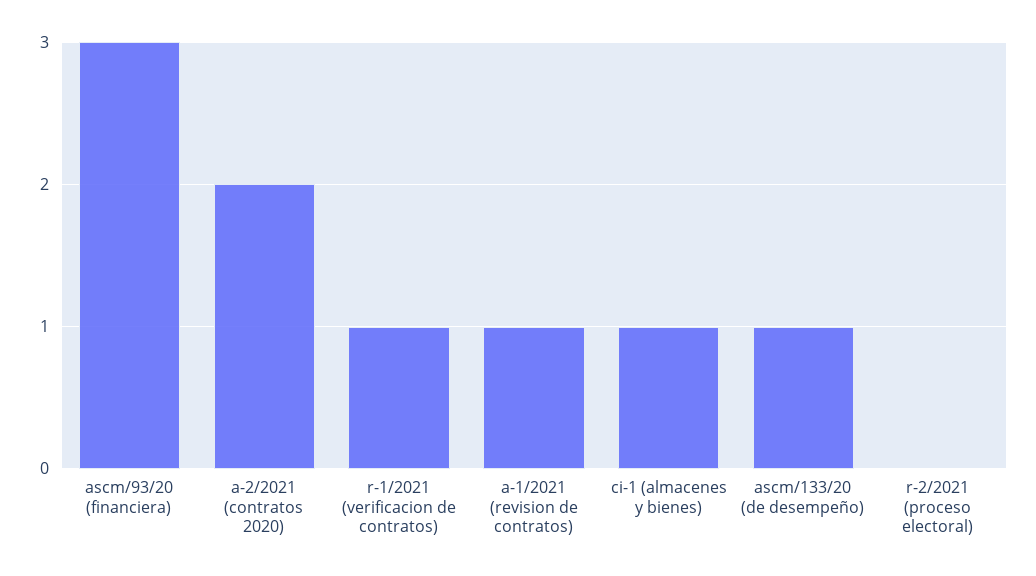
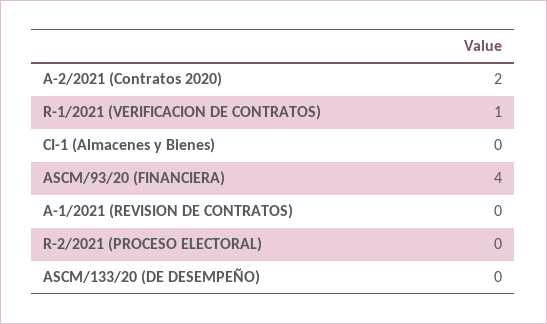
ascm/93/20 (financiera): 3 -> 4
a-1/2021 (revision de contratos): 1 -> 0
ci-1 (almacenes y bienes): 1 -> 0
ascm/133/20 (de desempeño): 1 -> 0

